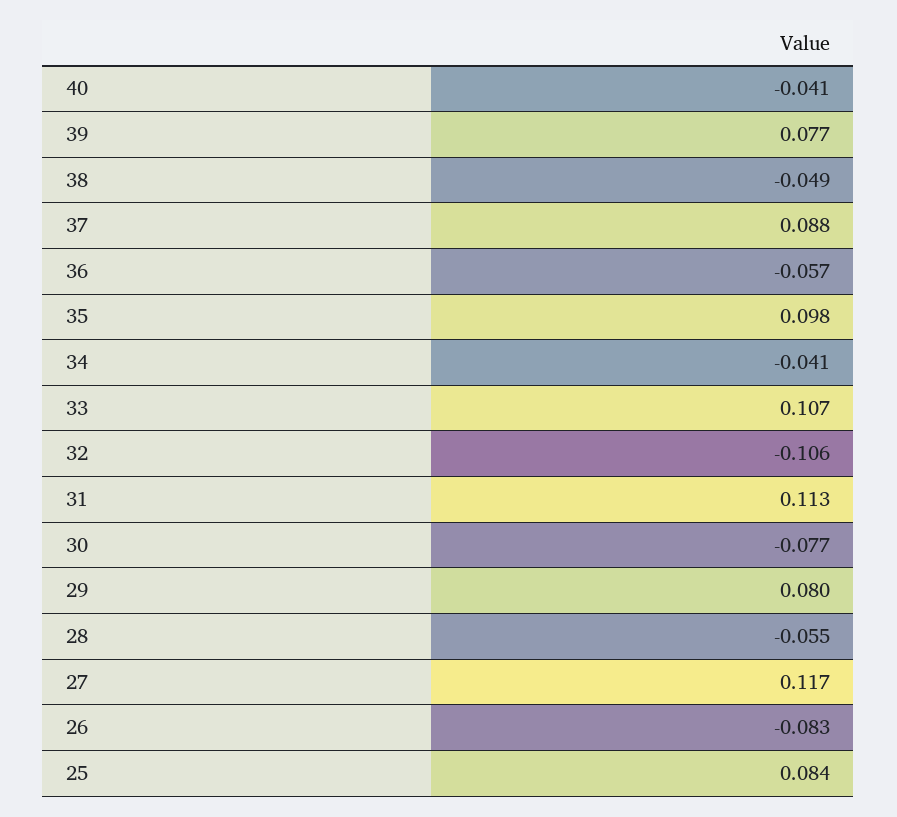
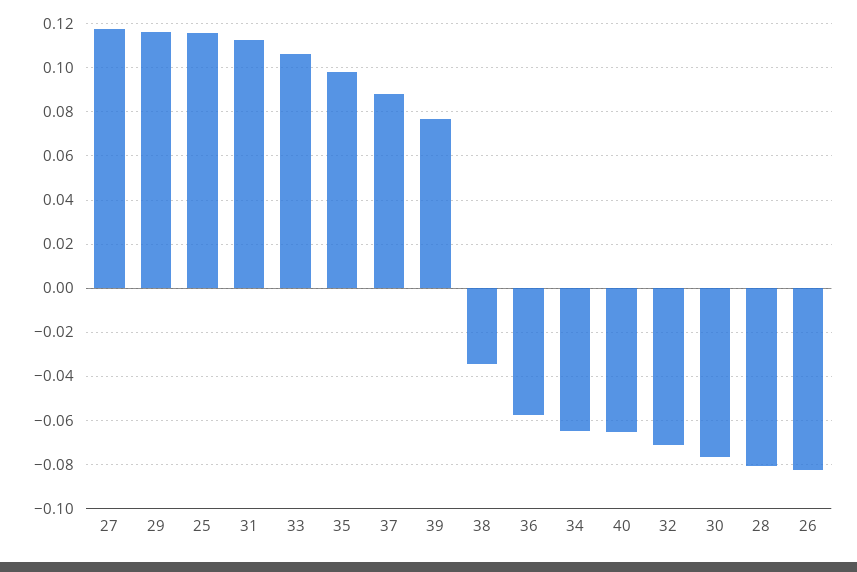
40: -0.041 -> -0.065
38: -0.049 -> -0.035
34: -0.041 -> -0.065
32: -0.106 -> -0.07
29: 0.08 -> 0.115
28: -0.055 -> -0.08
25: 0.084 -> 0.115

